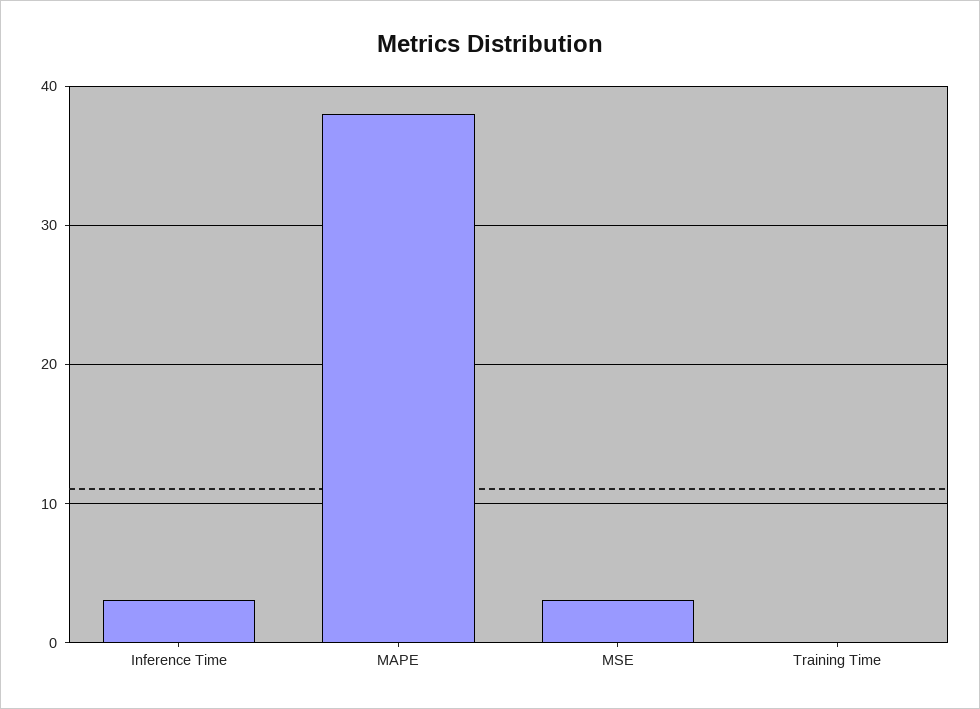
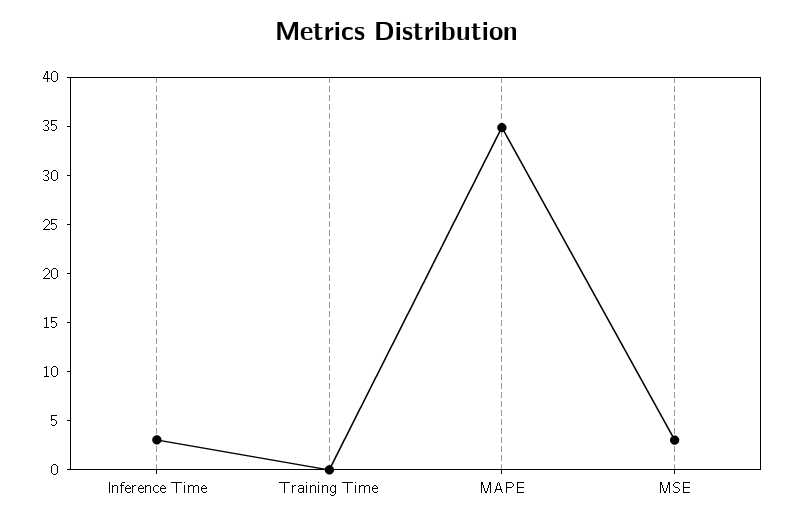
MAPE: 38 -> 35

